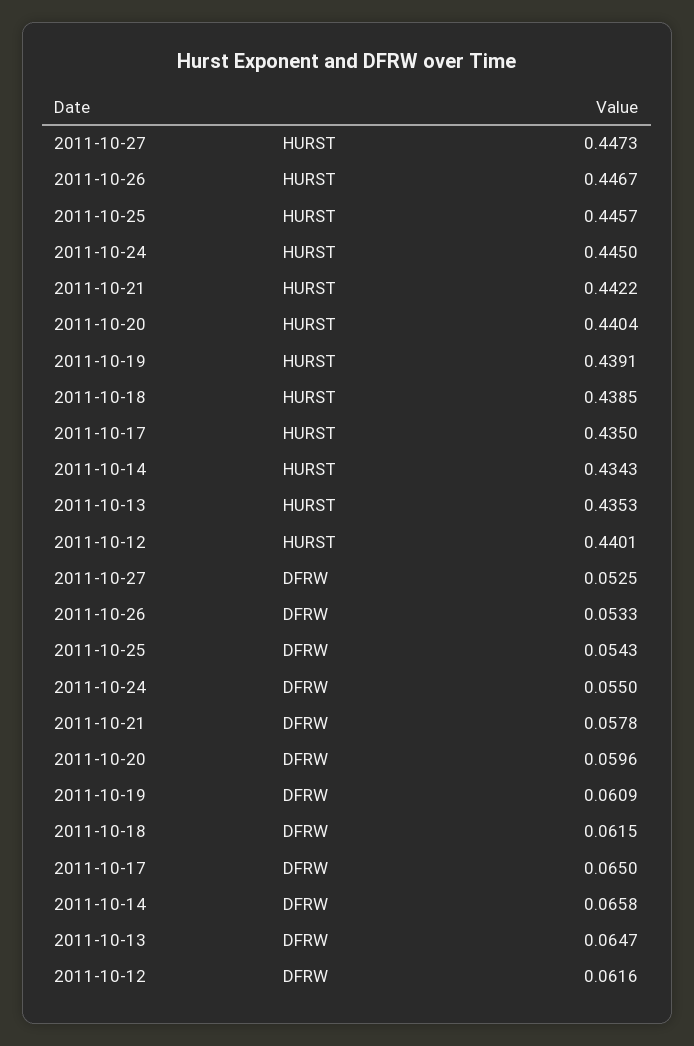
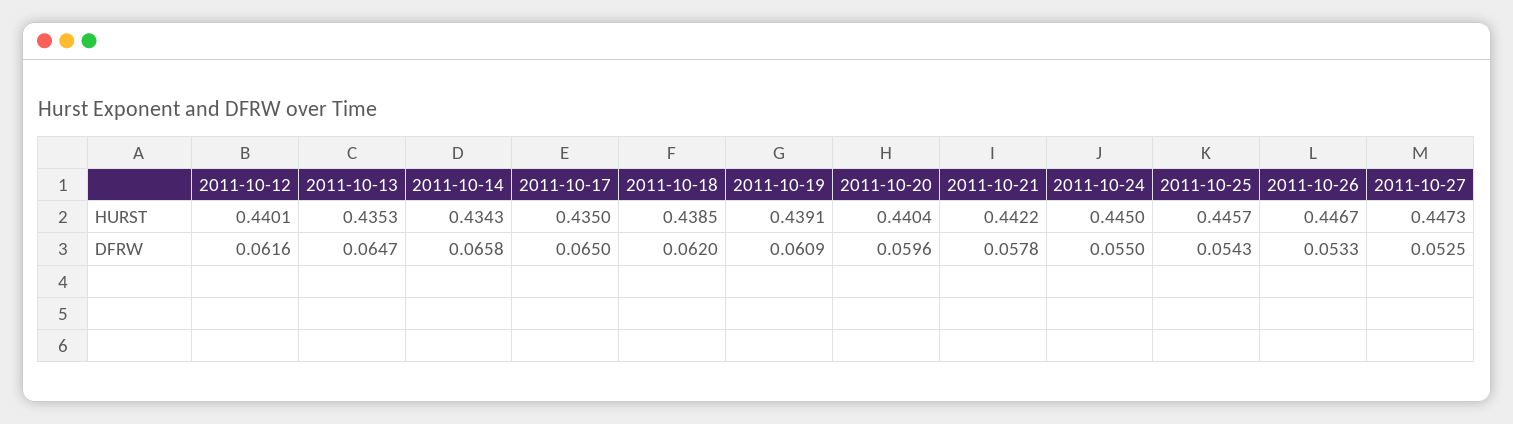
2011-10-18, DFRW: 0.0615 -> 0.062

